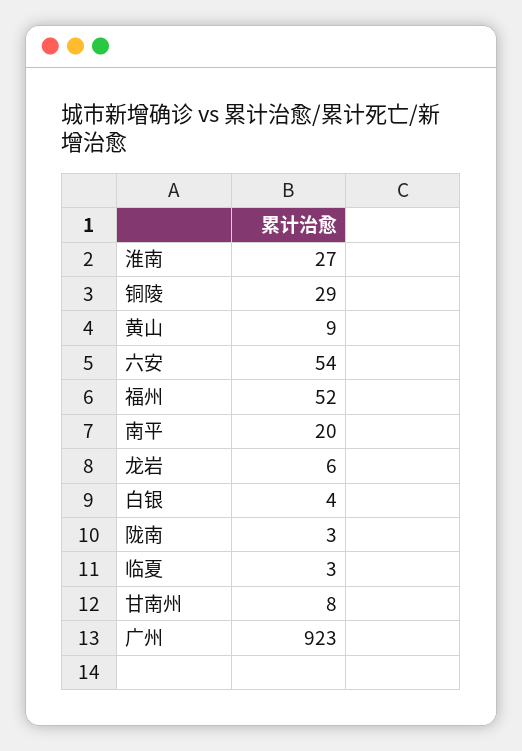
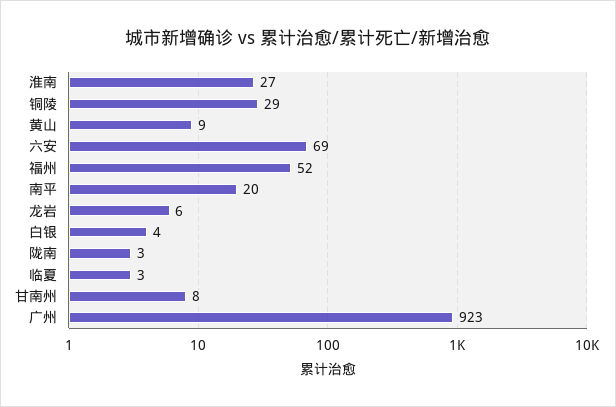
六安: 54 -> 69

